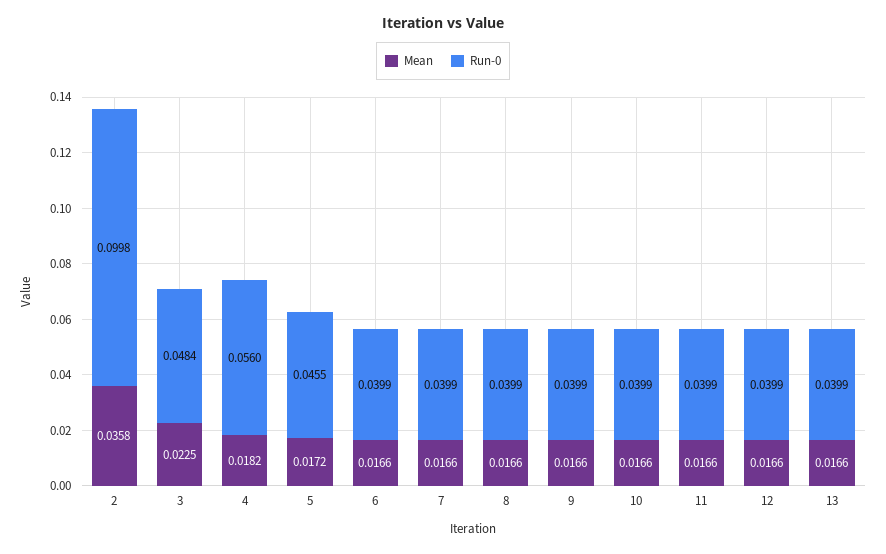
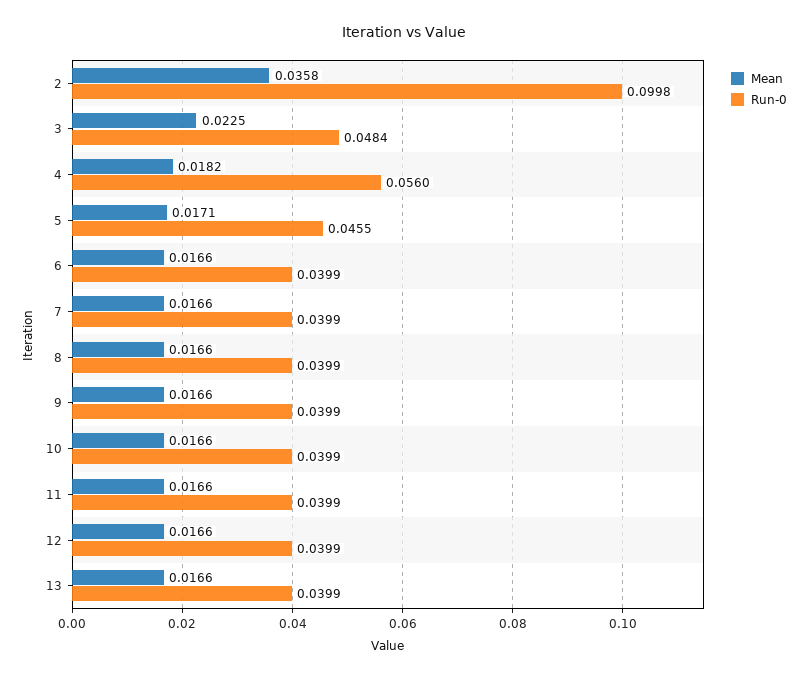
Mean, 5: 0.0172 -> 0.0171

